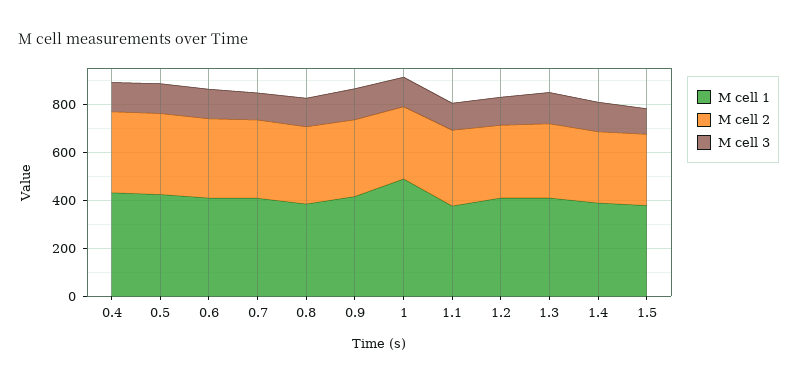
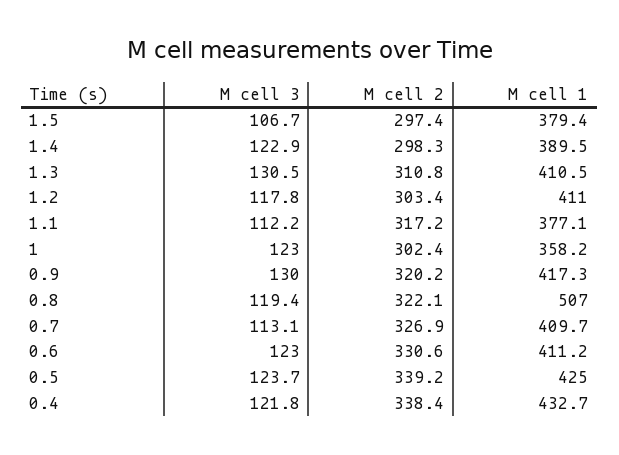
M cell 1, 0.8: 400 -> 507
M cell 1, 1: 500 -> 358.2

